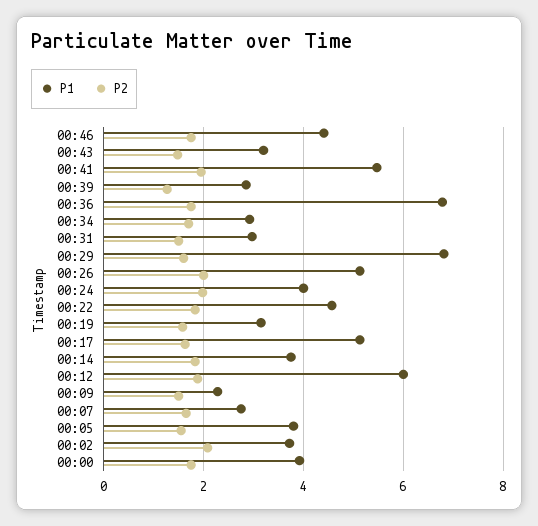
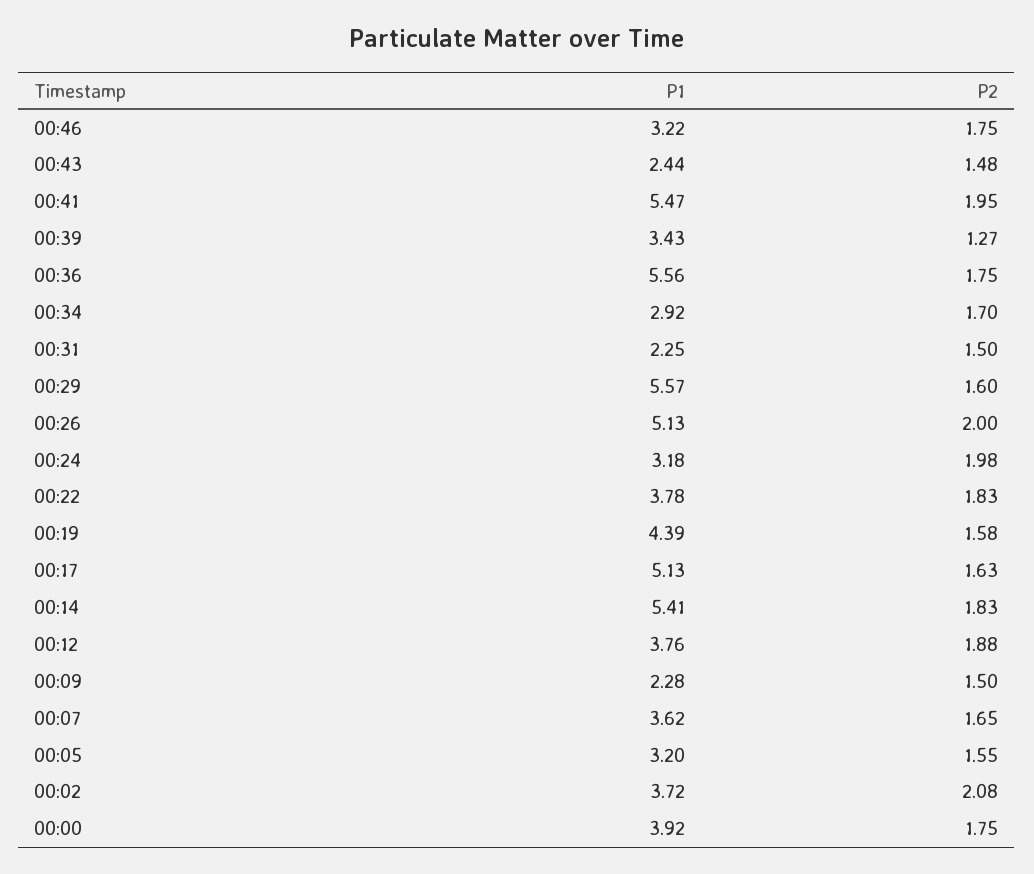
P1, 00:46: 4.4 -> 3.22
P1, 00:43: 3.2 -> 2.44
P1, 00:39: 2.8 -> 3.43
P1, 00:36: 6.8 -> 5.56
P1, 00:31: 3 -> 2.25
P1, 00:29: 6.8 -> 5.57
P1, 00:24: 4 -> 3.18
P1, 00:22: 4.6 -> 3.78
P1, 00:19: 3.2 -> 4.39
P1, 00:14: 3.8 -> 5.41
P1, 00:12: 6 -> 3.76
P1, 00:07: 2.8 -> 3.62
P1, 00:05: 3.8 -> 3.2

